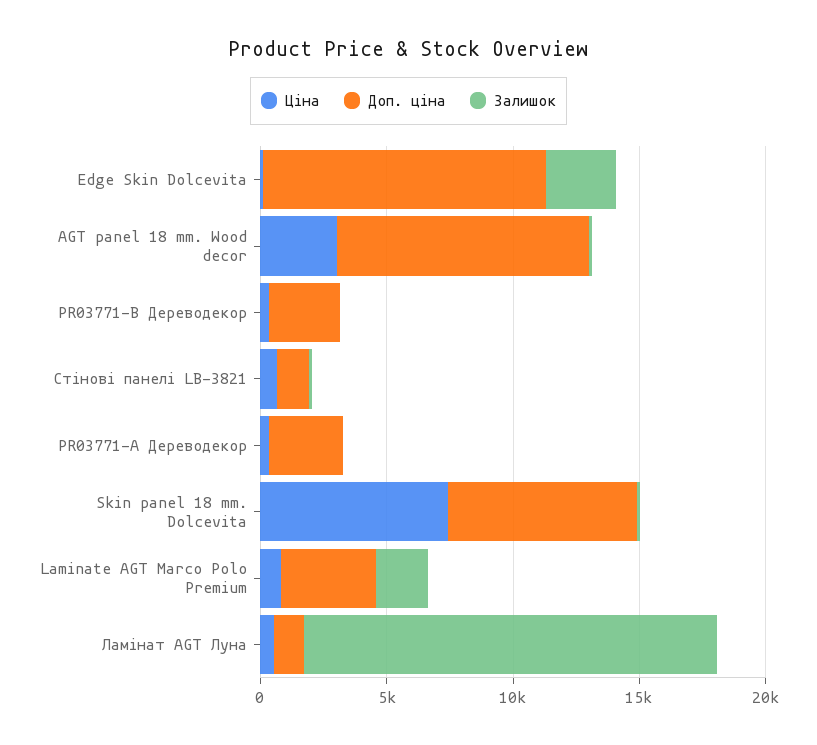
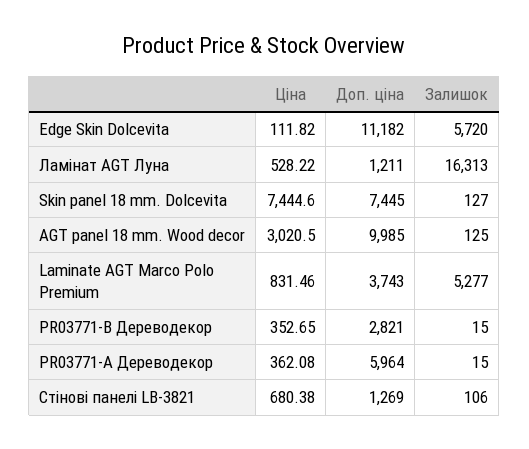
Залишок, Edge Skin Dolcevita: 3000 -> 5720
Доп. ціна, PR03771-А Дереводекор: 3000 -> 5964
Залишок, Laminate AGT Marco Polo Premium: 2000 -> 5277

